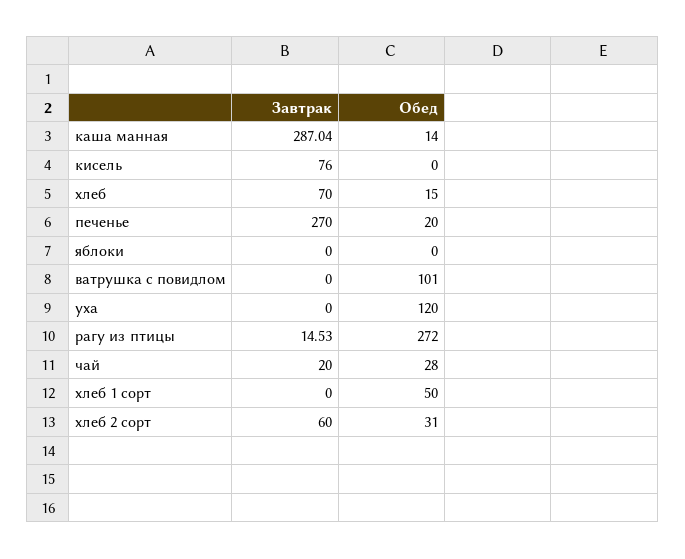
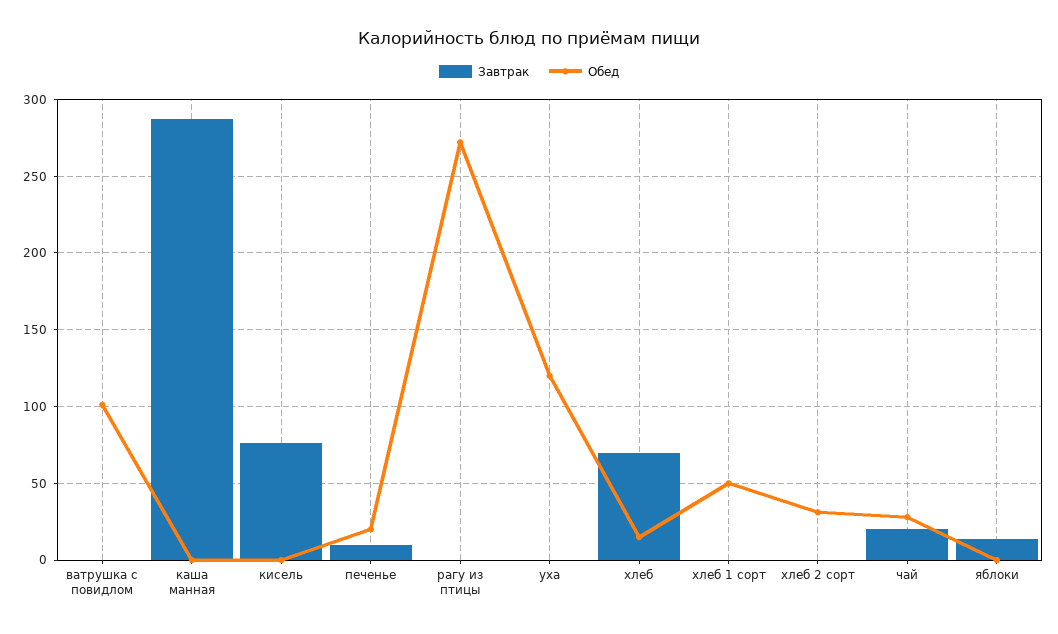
Обед, каша манная: 14 -> 0
Завтрак, печенье: 270 -> 10
Завтрак, яблоки: 0 -> 15
Завтрак, рагу из птицы: 14.53 -> 0
Завтрак, хлеб 2 сорт: 60 -> 0

